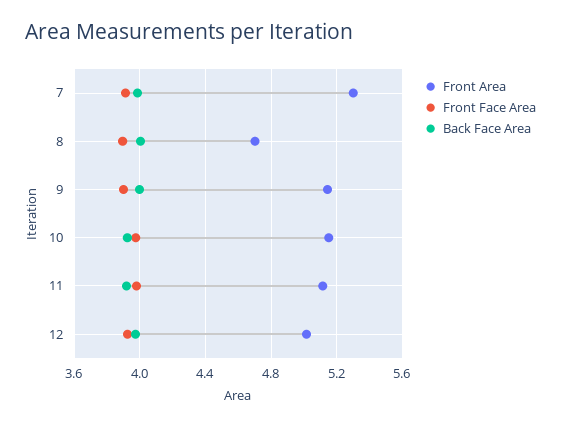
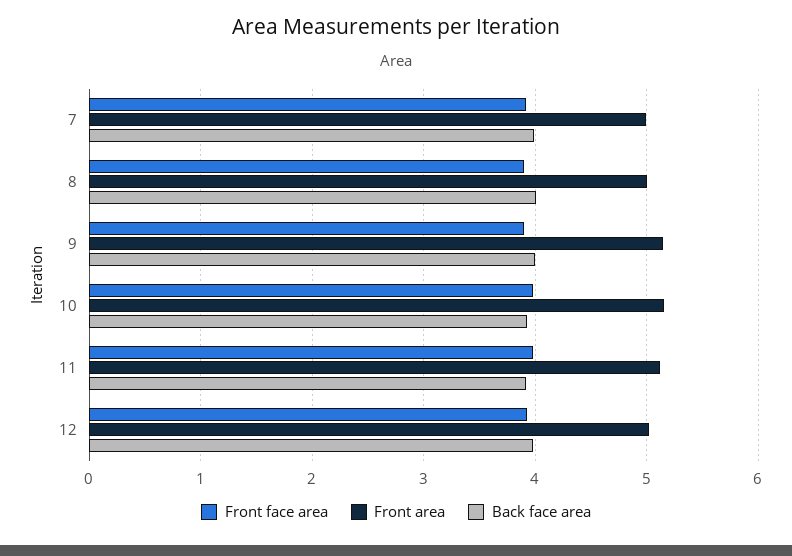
Front Area, 7: 5.3 -> 5
Front Area, 8: 4.7 -> 5

